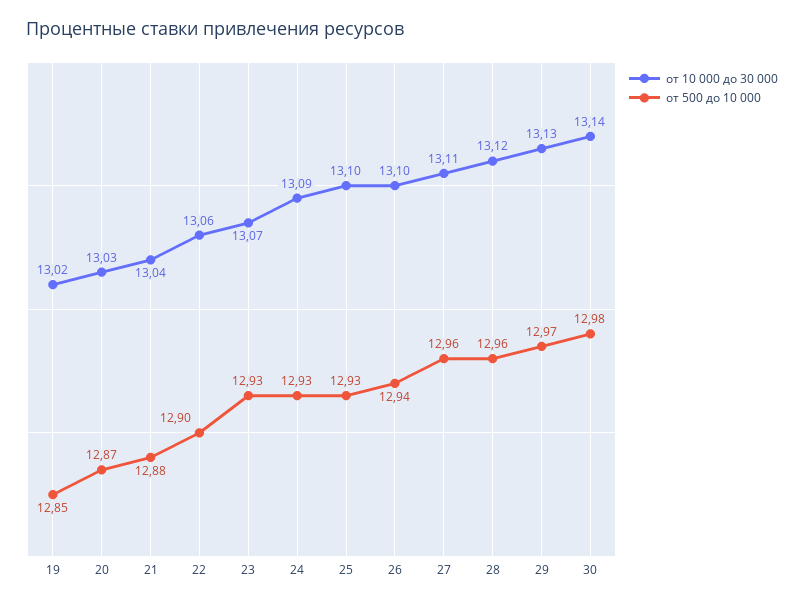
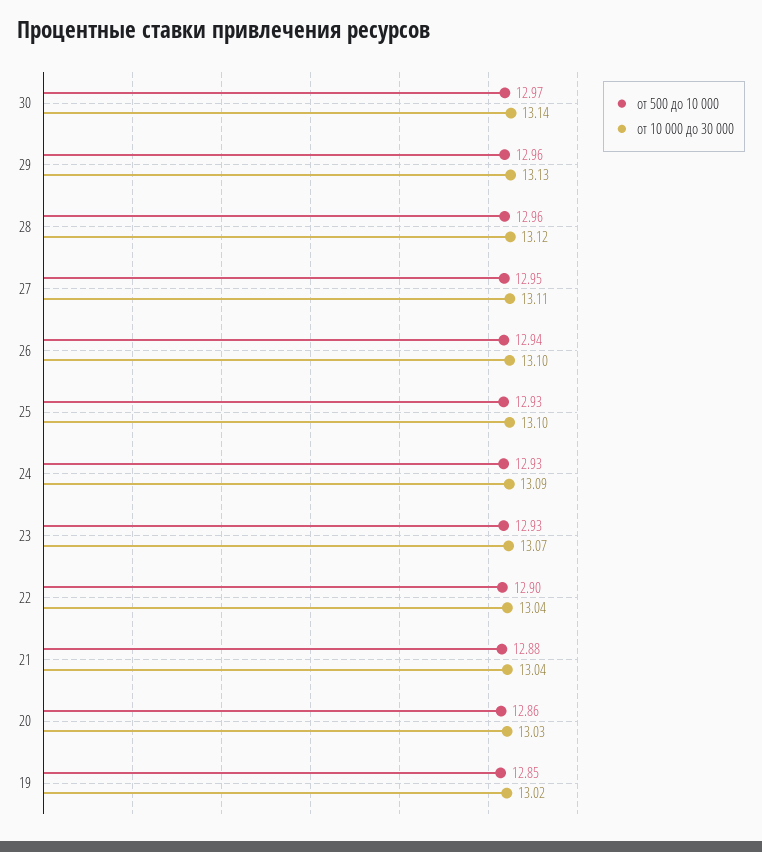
от 500 до 10 000, 20: 12.87 -> 12.86
от 10 000 до 30 000, 22: 13.06 -> 13.04
от 500 до 10 000, 27: 12.96 -> 12.95
от 500 до 10 000, 29: 12.97 -> 12.96
от 500 до 10 000, 30: 12.98 -> 12.97

